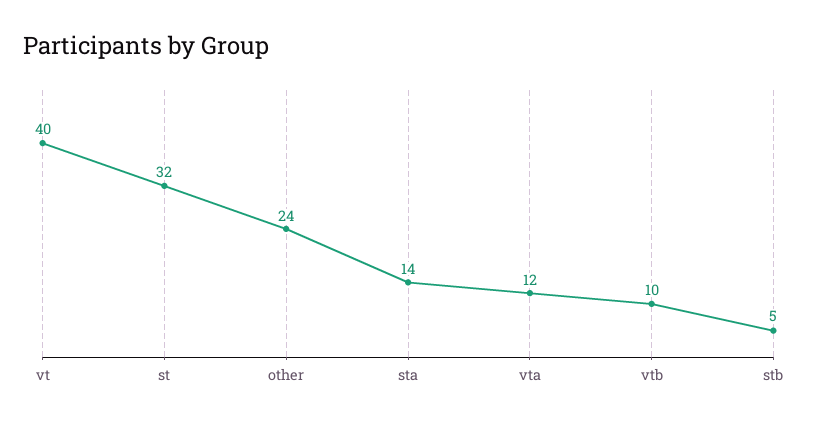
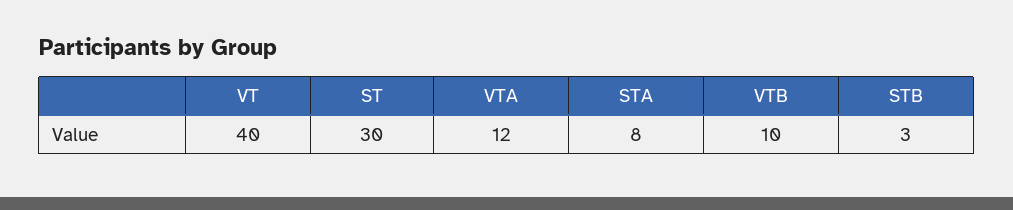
st: 32 -> 30
other: 24 -> none
sta: 14 -> 8
stb: 5 -> 3

